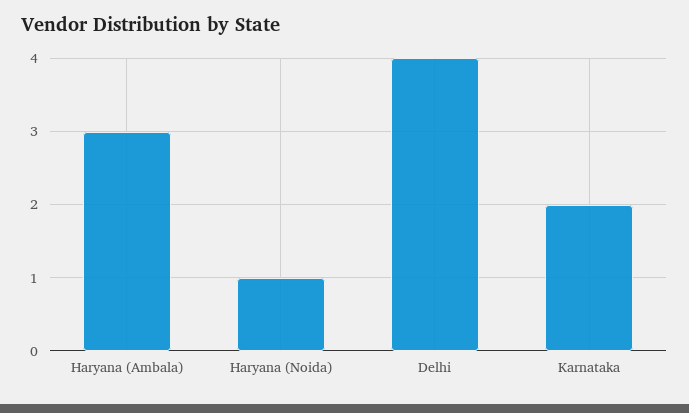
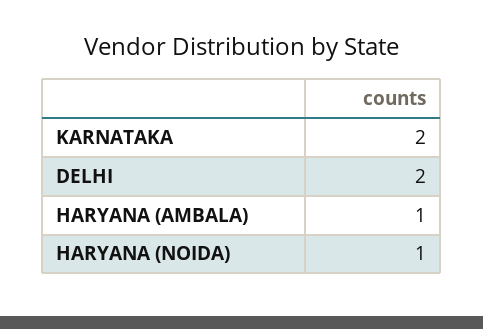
Haryana (Ambala): 3 -> 1
Delhi: 4 -> 2

